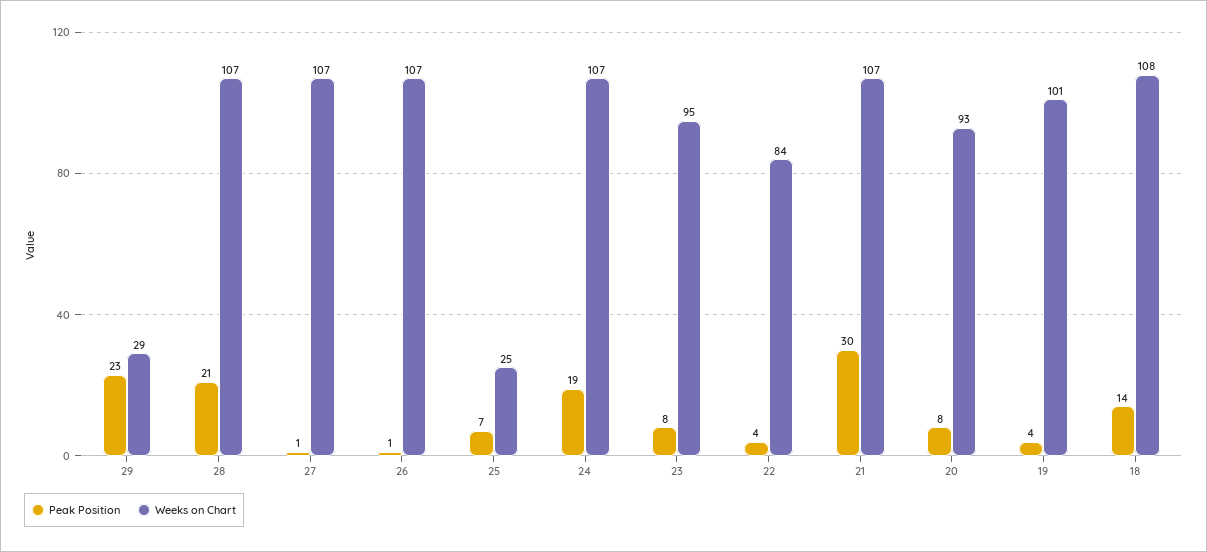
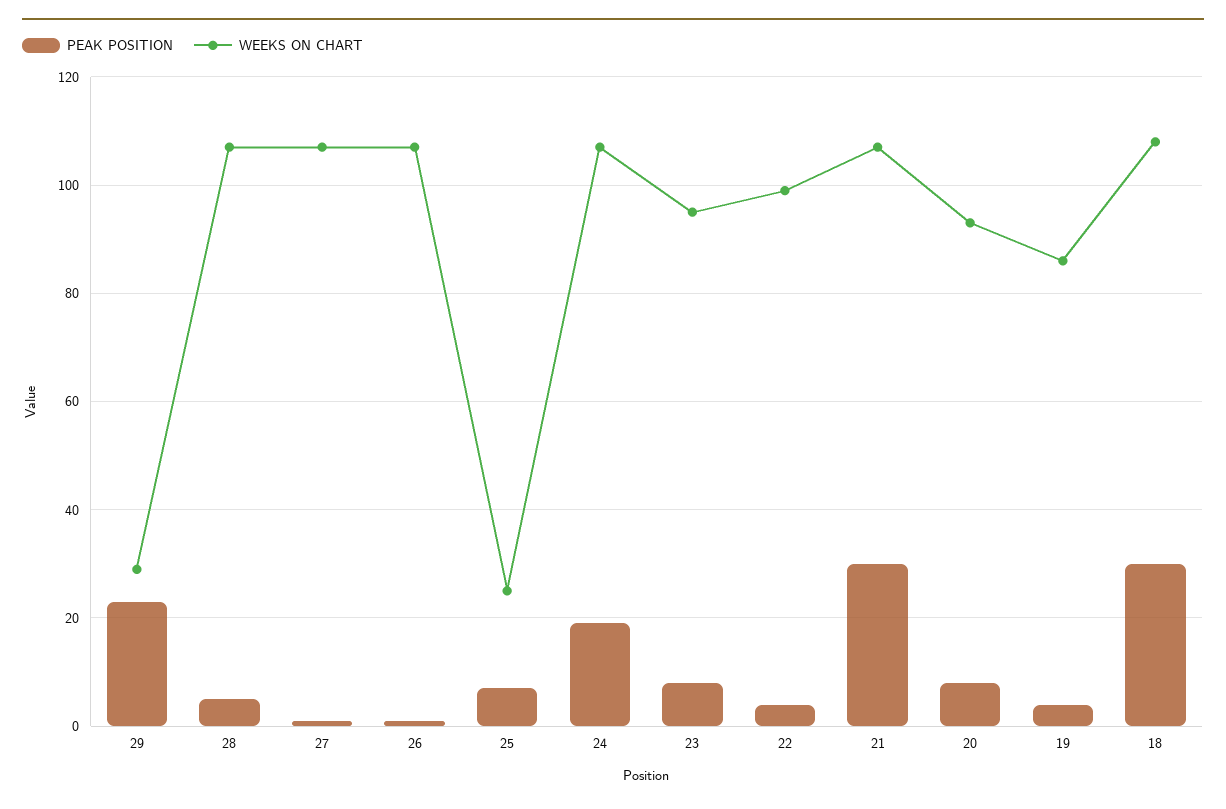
Peak Position, 28: 21 -> 5
Weeks on Chart, 22: 84 -> 100
Weeks on Chart, 19: 101 -> 85
Peak Position, 18: 14 -> 30

